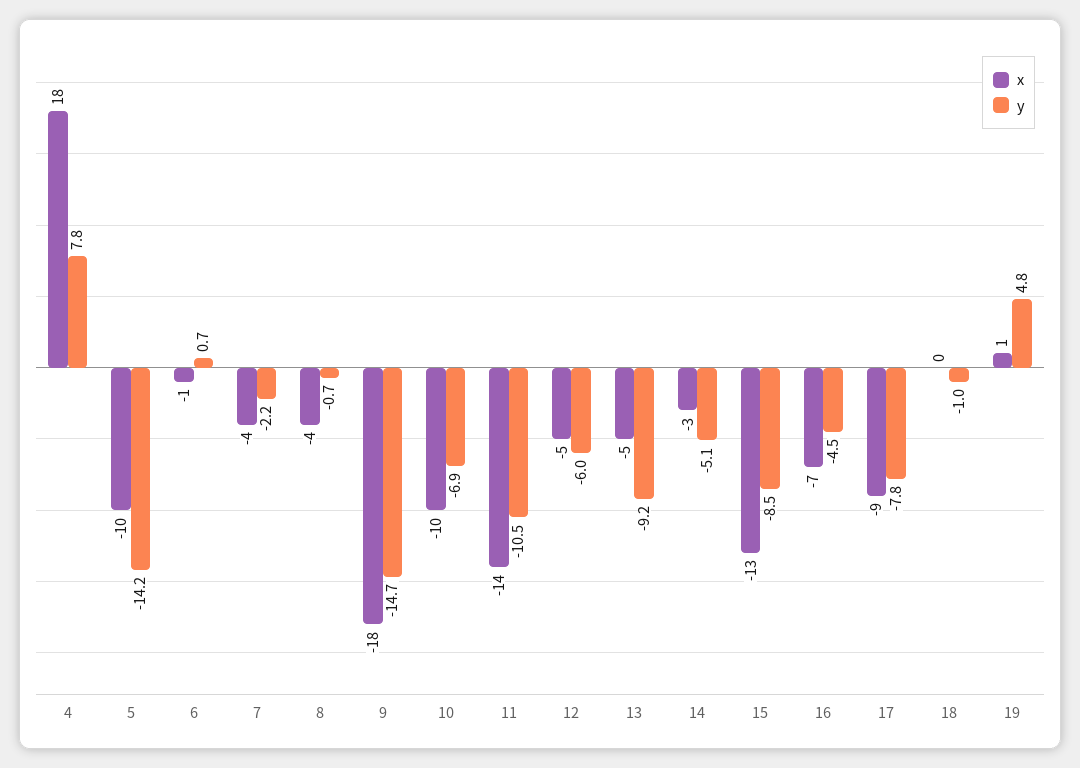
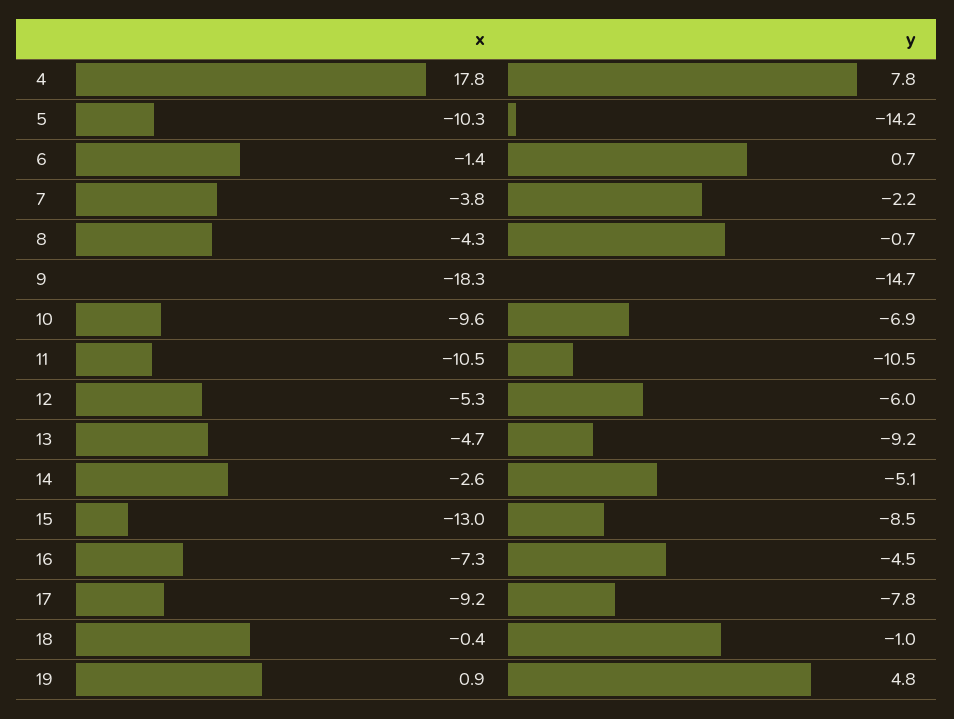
x, 11: -14 -> -10.5

